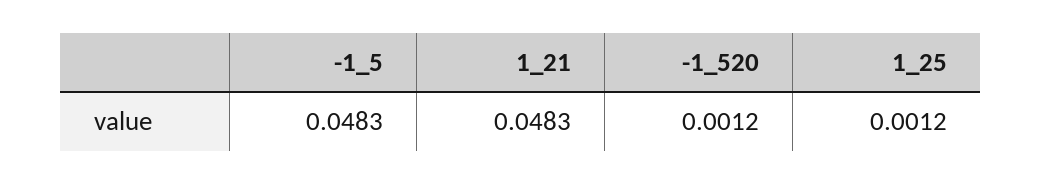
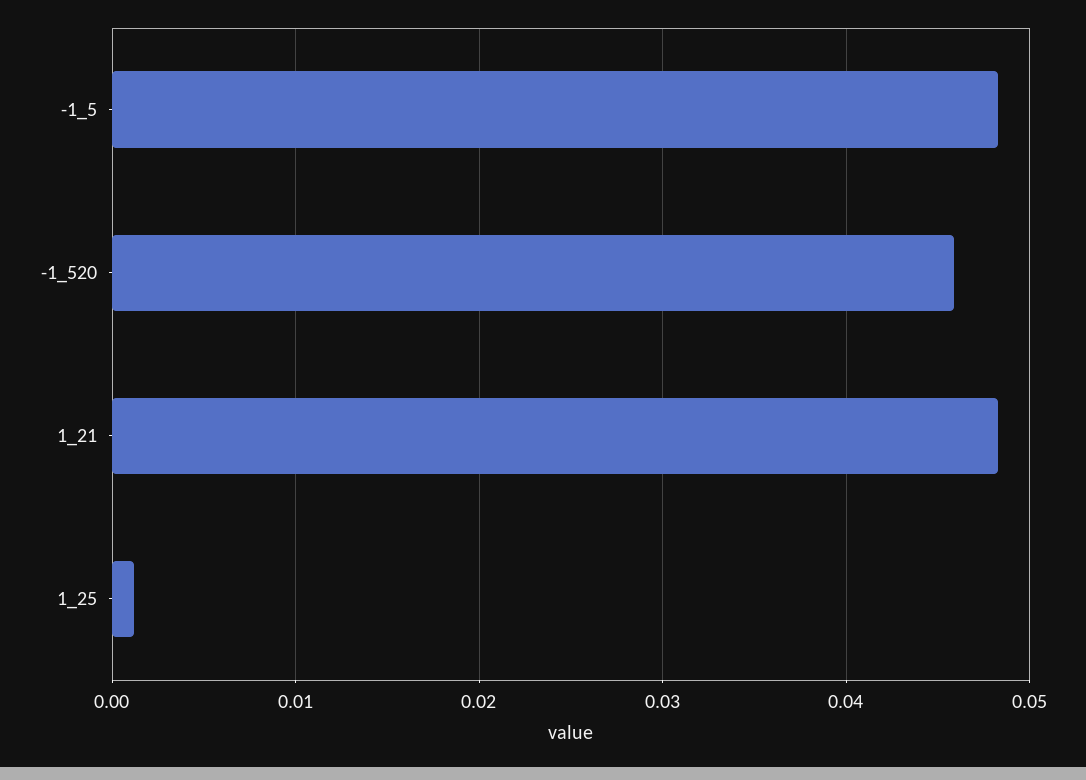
-1_520: 0.0012 -> 0.046

